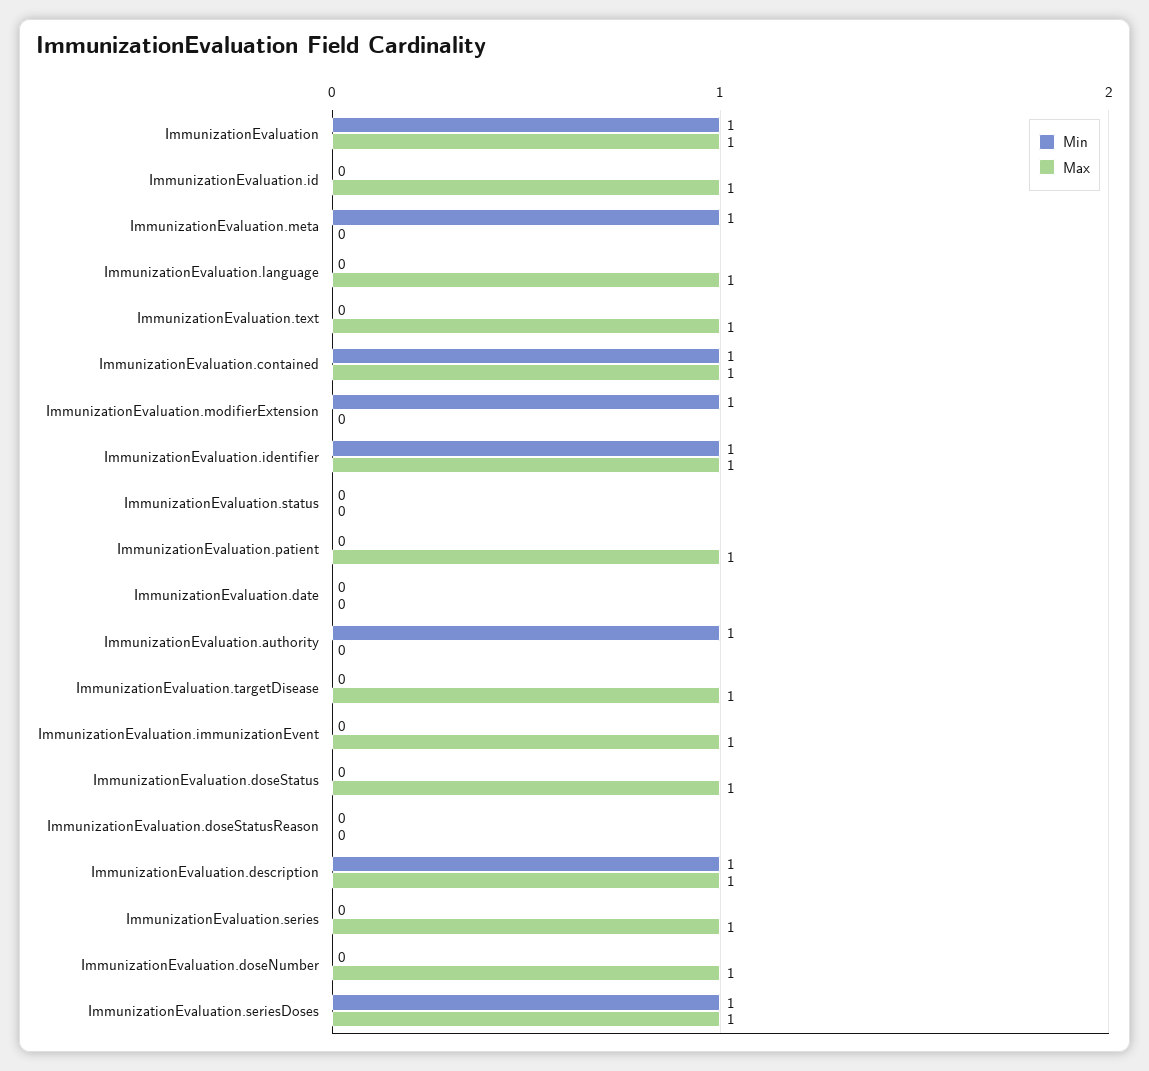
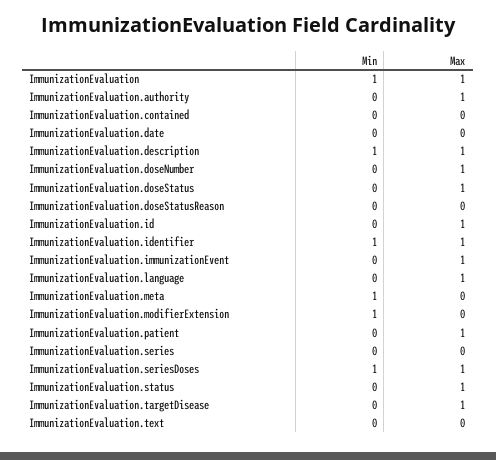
Max, ImmunizationEvaluation.text: 1 -> 0
Min, ImmunizationEvaluation.contained: 1 -> 0
Max, ImmunizationEvaluation.contained: 1 -> 0
Max, ImmunizationEvaluation.status: 0 -> 1
Min, ImmunizationEvaluation.authority: 1 -> 0
Max, ImmunizationEvaluation.authority: 0 -> 1
Max, ImmunizationEvaluation.series: 1 -> 0

